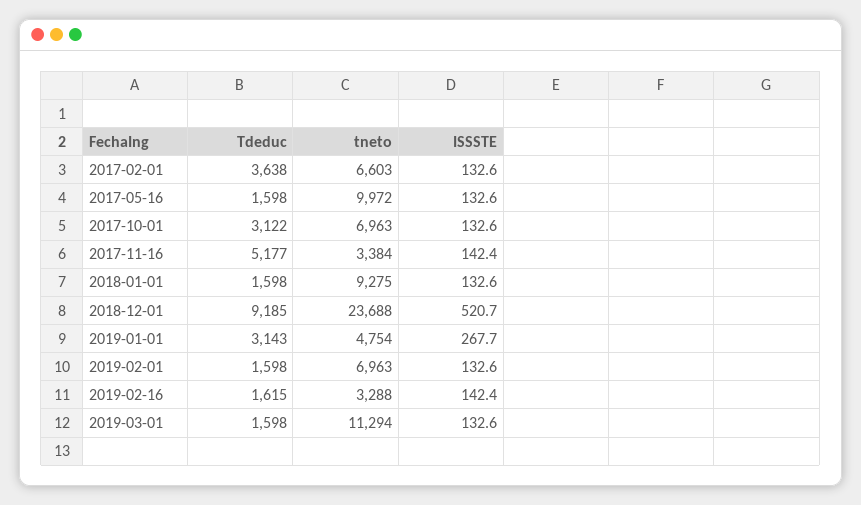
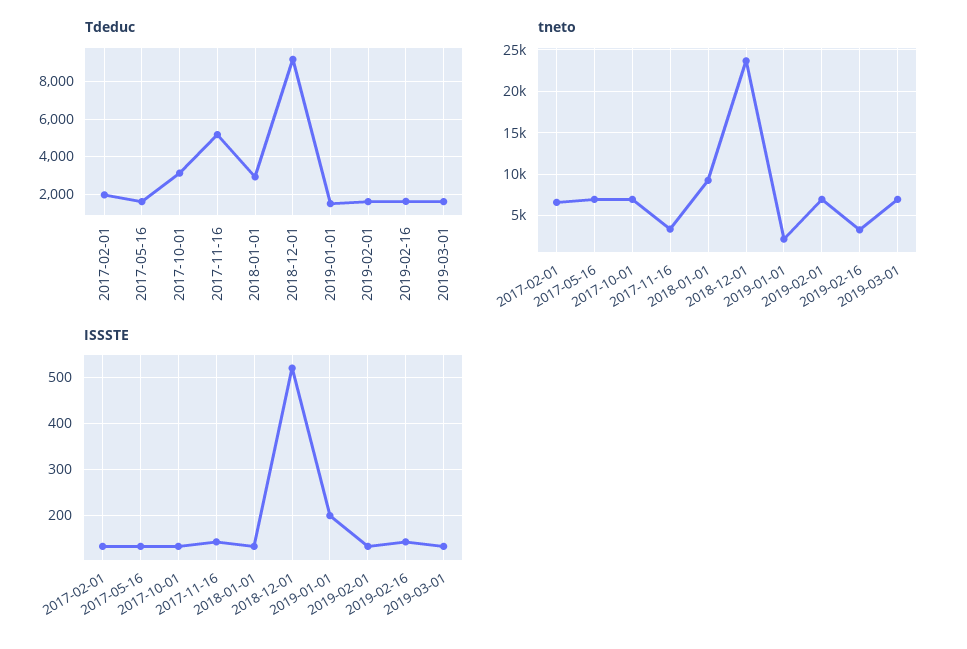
Tdeduc, 2017-02-01: 3638 -> 2000
tneto, 2017-05-16: 9972 -> 7000
Tdeduc, 2018-01-01: 1598 -> 3000
Tdeduc, 2019-01-01: 3143 -> 1500
tneto, 2019-01-01: 4754 -> 2000
ISSSTE, 2019-01-01: 267.7 -> 200
tneto, 2019-03-01: 11294 -> 7000

